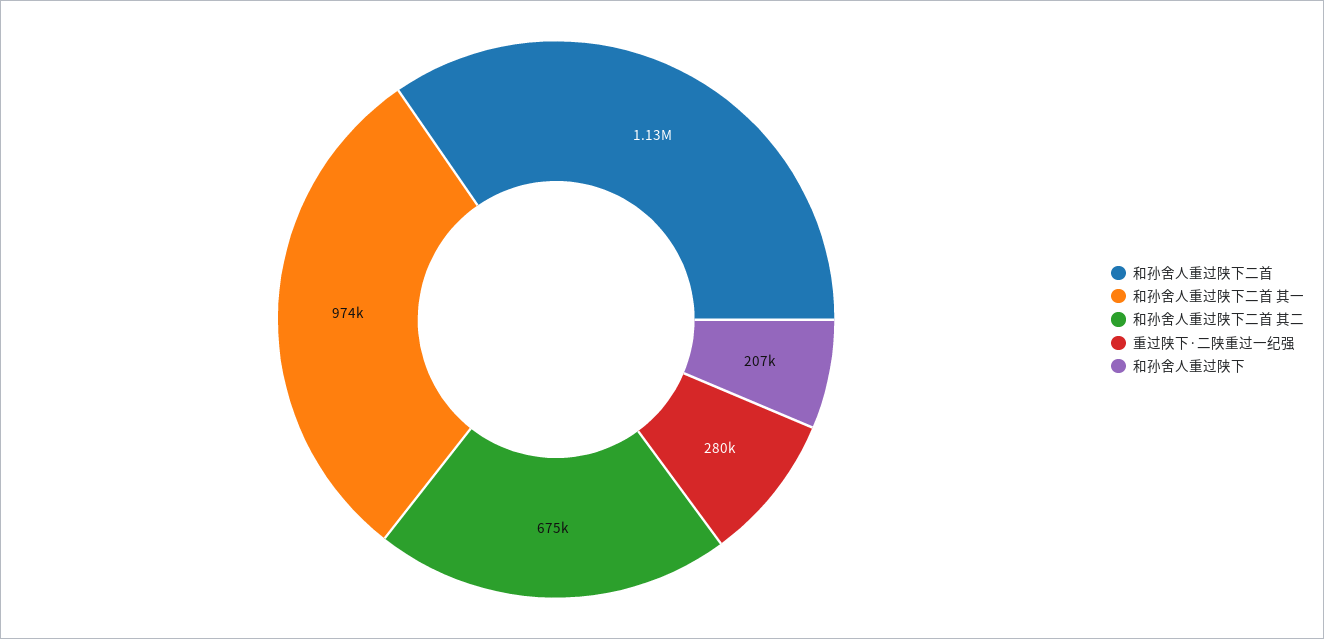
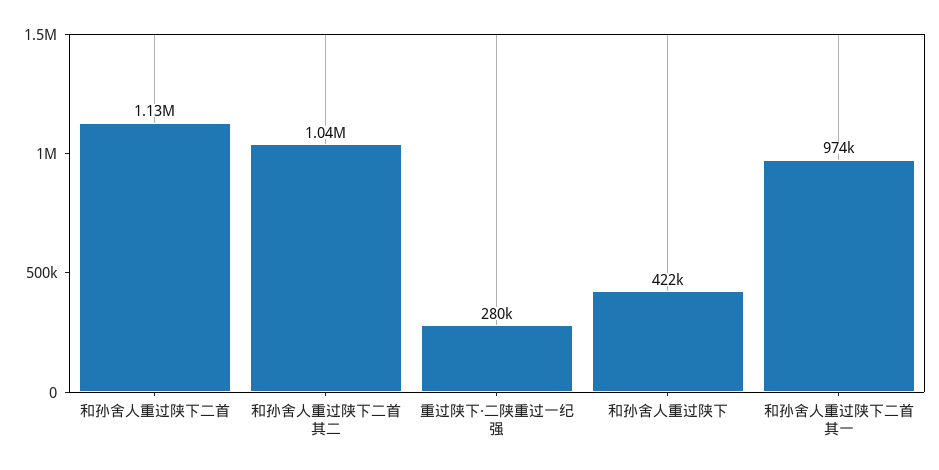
和孙舍人重过陕下二首 其二: 675000 -> 1040000
和孙舍人重过陕下: 207000 -> 422000

